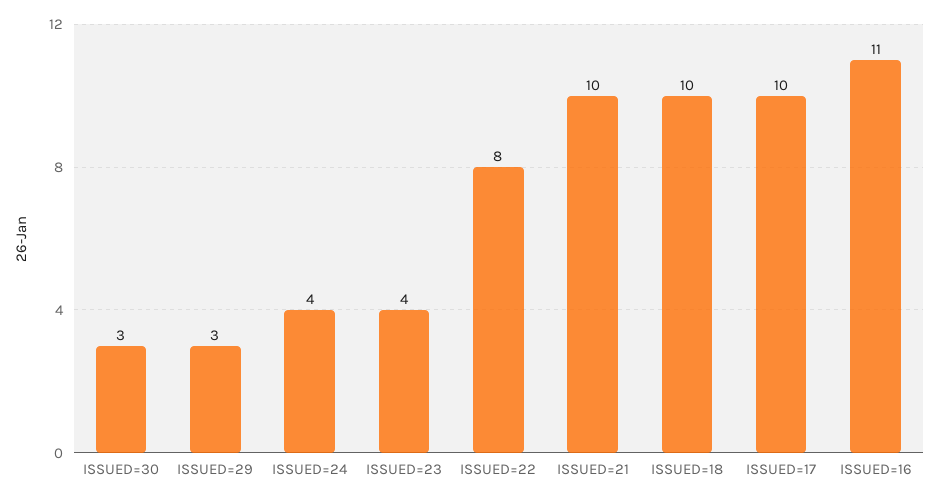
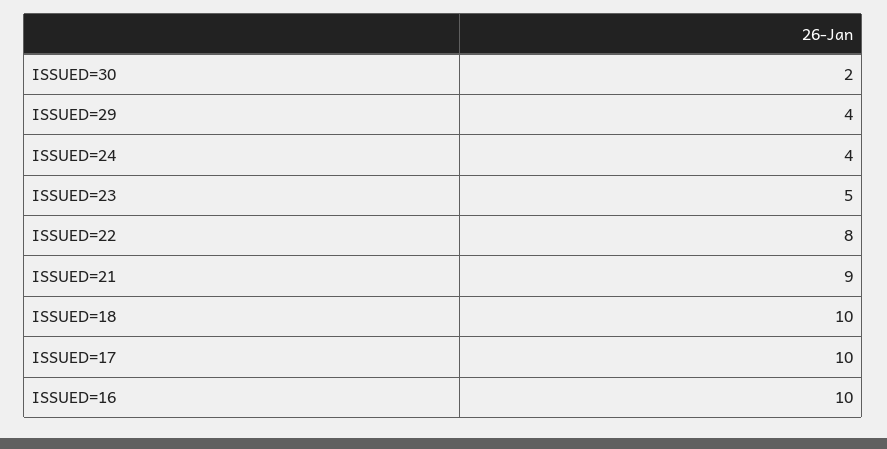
ISSUED=30: 3 -> 2
ISSUED=29: 3 -> 4
ISSUED=23: 4 -> 5
ISSUED=21: 10 -> 9
ISSUED=16: 11 -> 10

